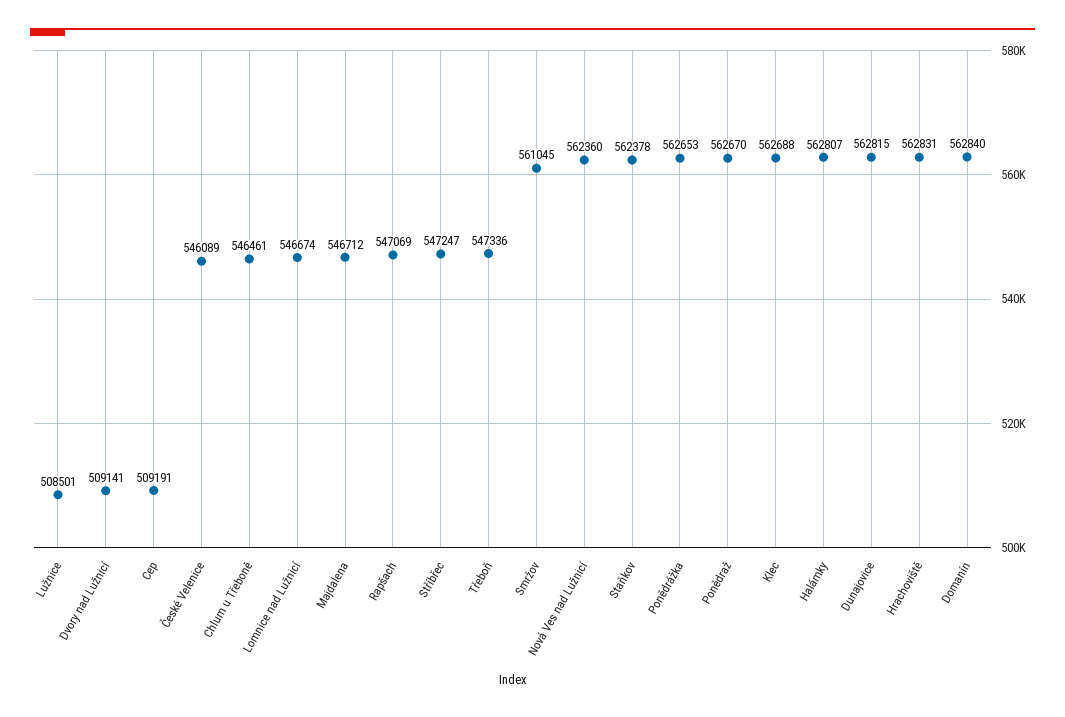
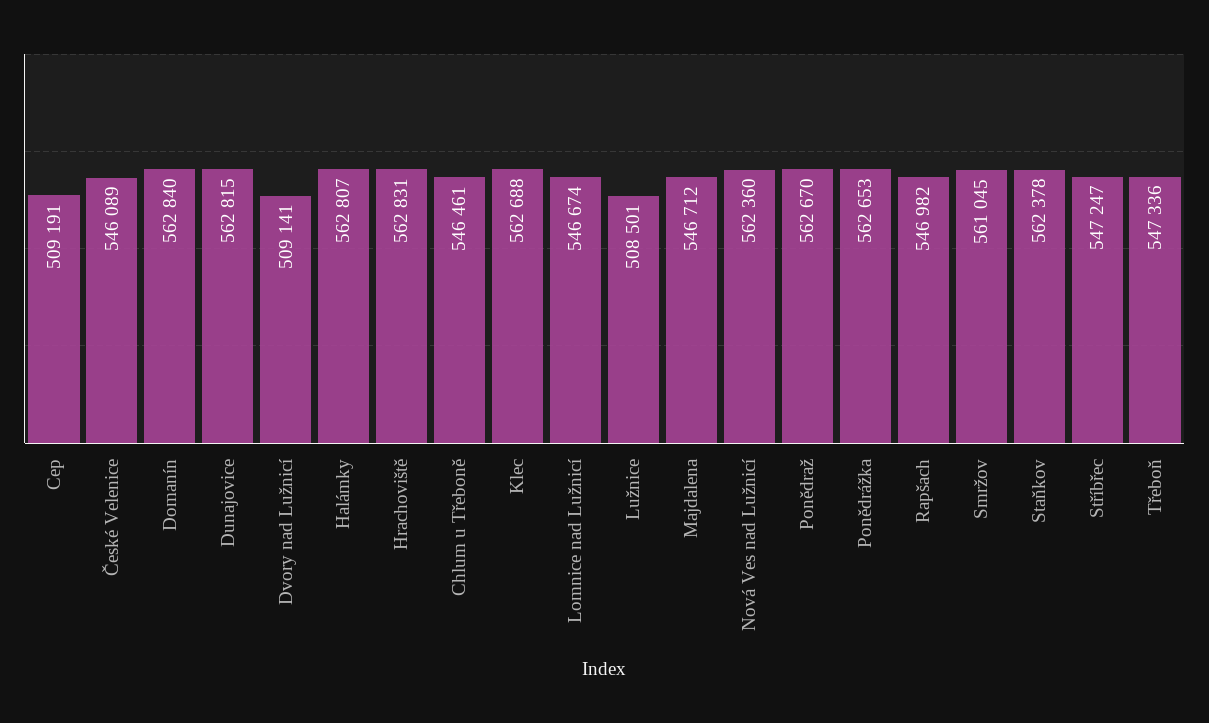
Rapšach: 547069 -> 546982

